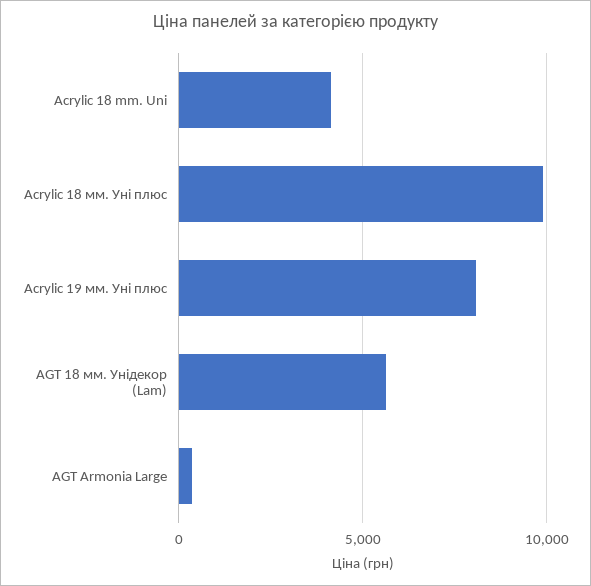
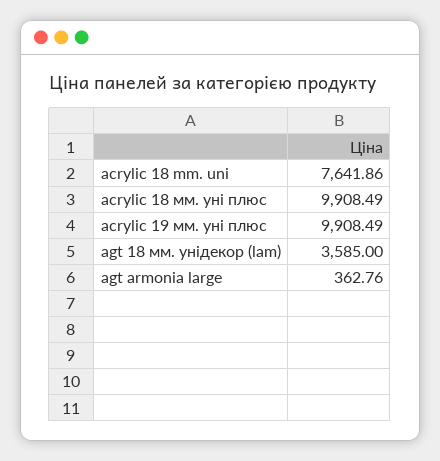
Acrylic 18 mm. Uni: 4000 -> 7641.86
Acrylic 19 мм. Уні плюс: 8000 -> 9908.49
AGT 18 мм. Унідекор (Lam): 5500 -> 3585

